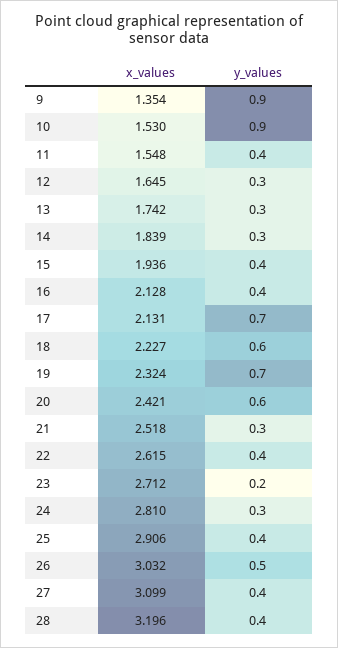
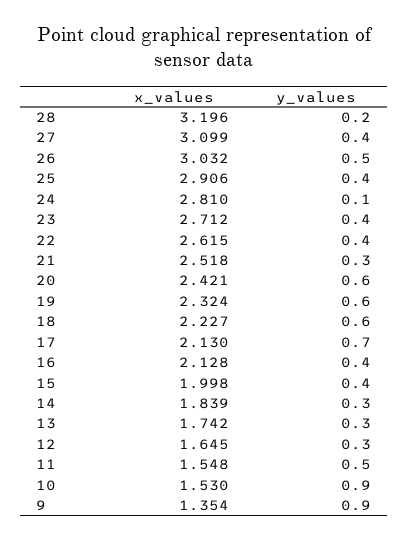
y_values, 11: 0.4 -> 0.5
x_values, 15: 1.936 -> 1.998
x_values, 17: 2.131 -> 2.13
y_values, 19: 0.7 -> 0.6
y_values, 23: 0.2 -> 0.4
y_values, 24: 0.3 -> 0.1
y_values, 28: 0.4 -> 0.2

